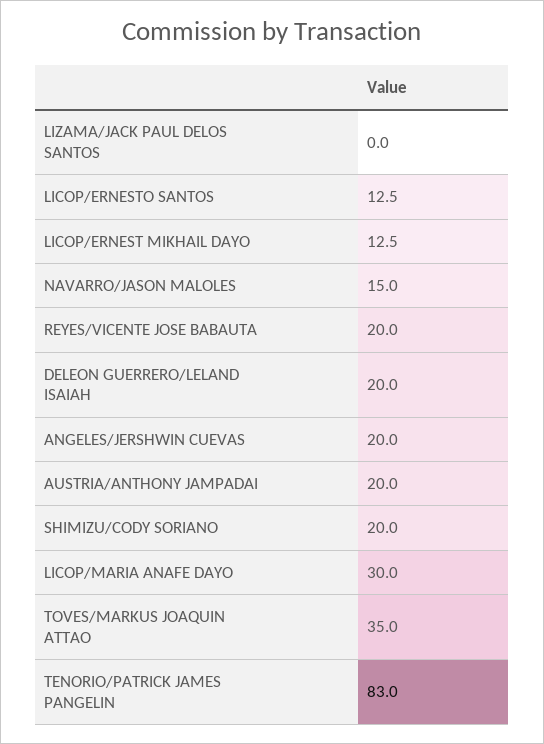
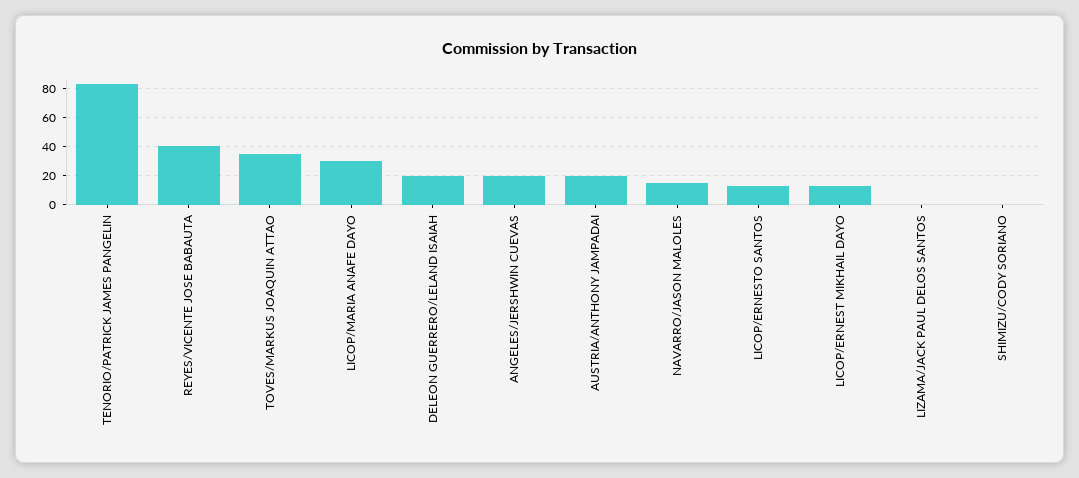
REYES/VICENTE JOSE BABAUTA: 20 -> 40
SHIMIZU/CODY SORIANO: 20 -> 0

